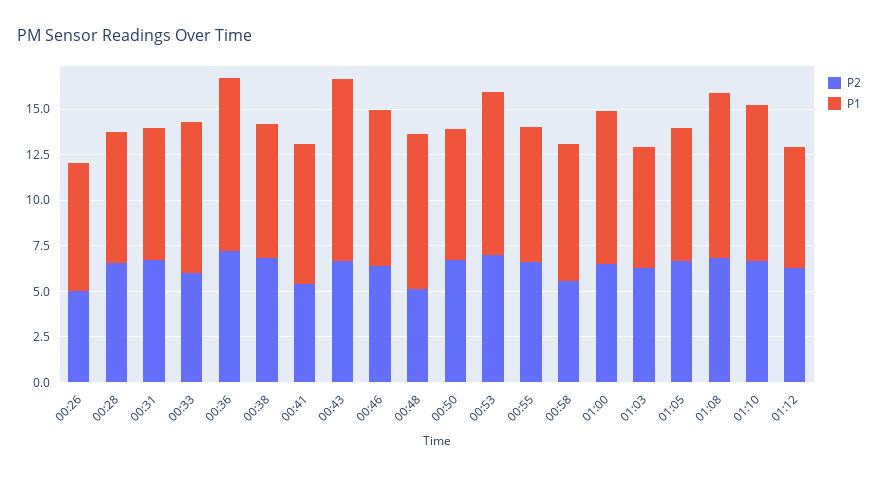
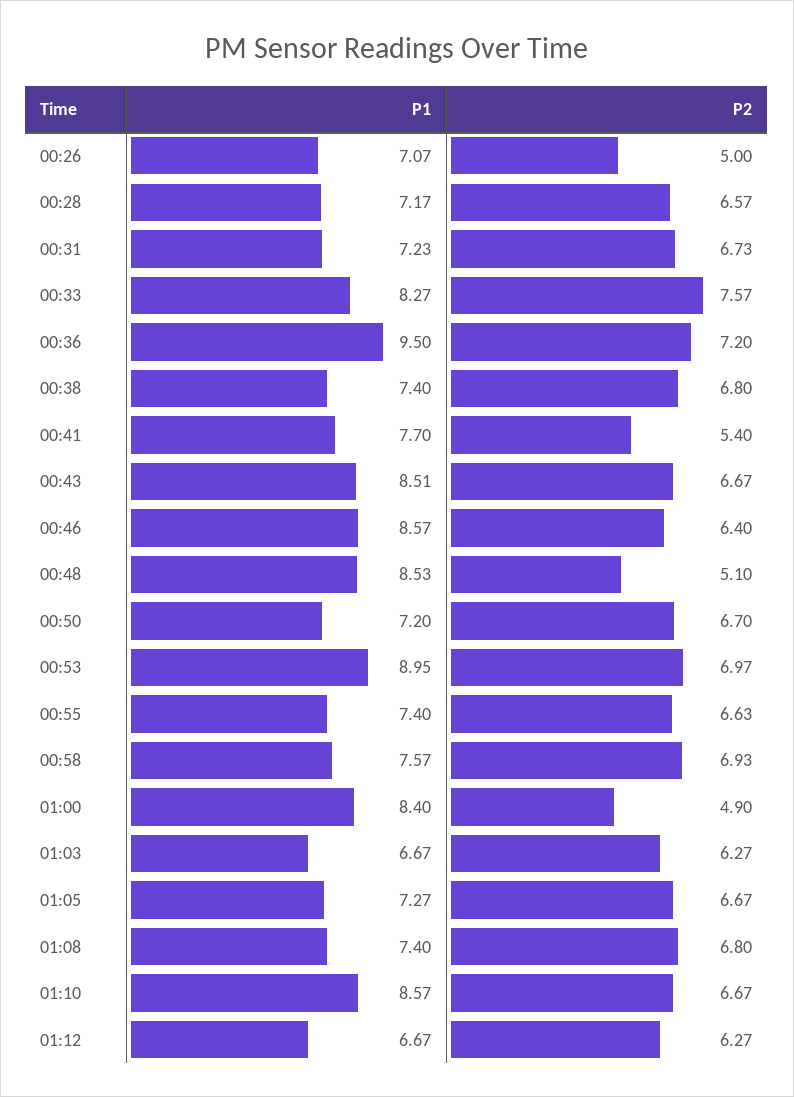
P2, 00:33: 6 -> 7.57
P1, 00:43: 10 -> 8.51
P2, 00:58: 5.5 -> 6.93
P2, 01:00: 6.5 -> 4.9
P1, 01:08: 9 -> 7.4

